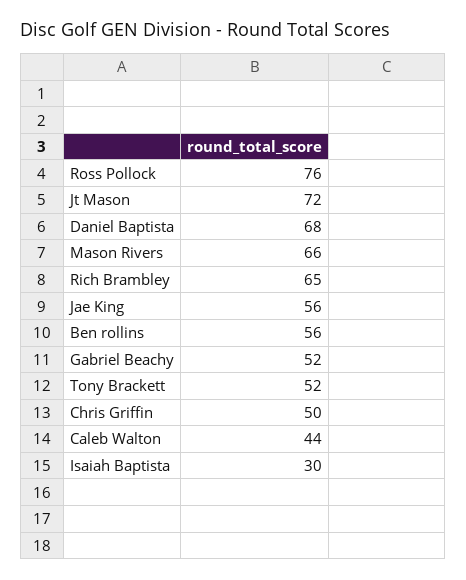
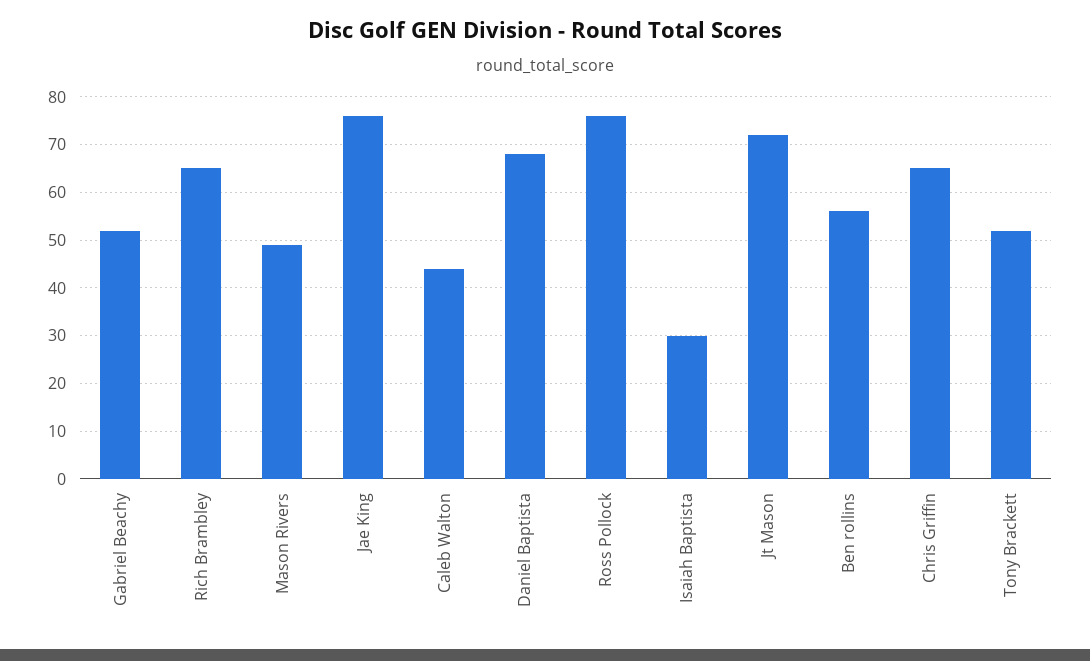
Mason Rivers: 66 -> 50
Jae King: 56 -> 75
Chris Griffin: 50 -> 65

